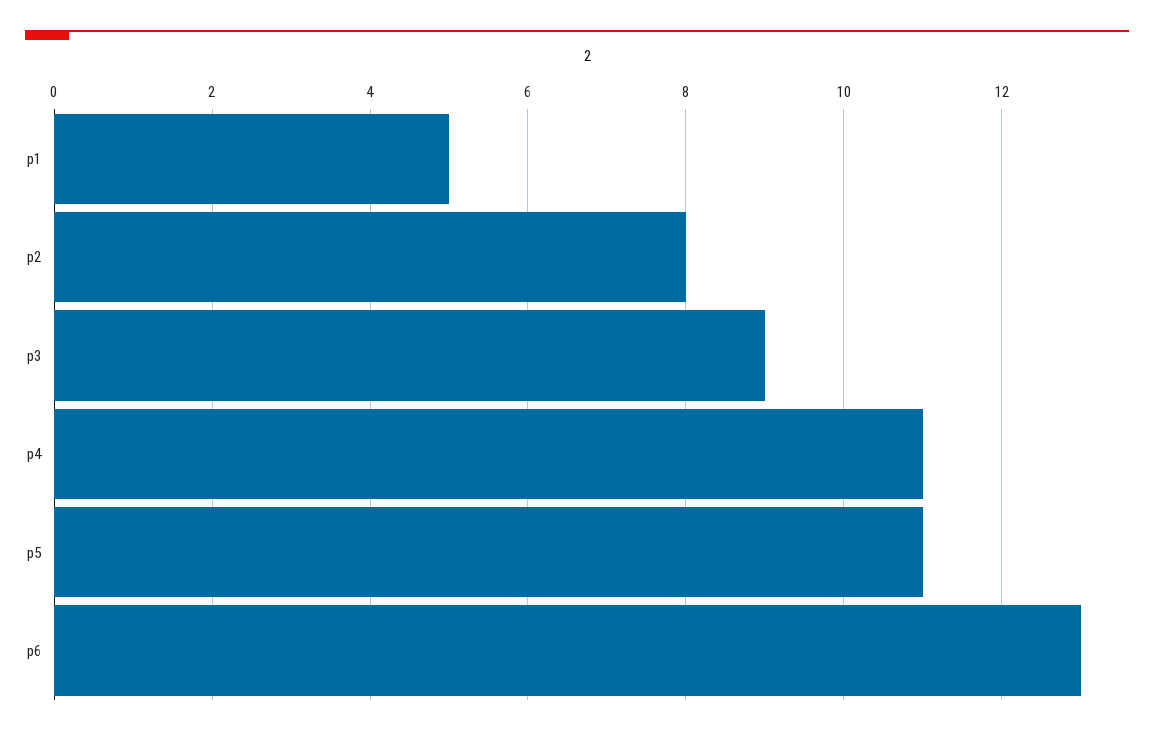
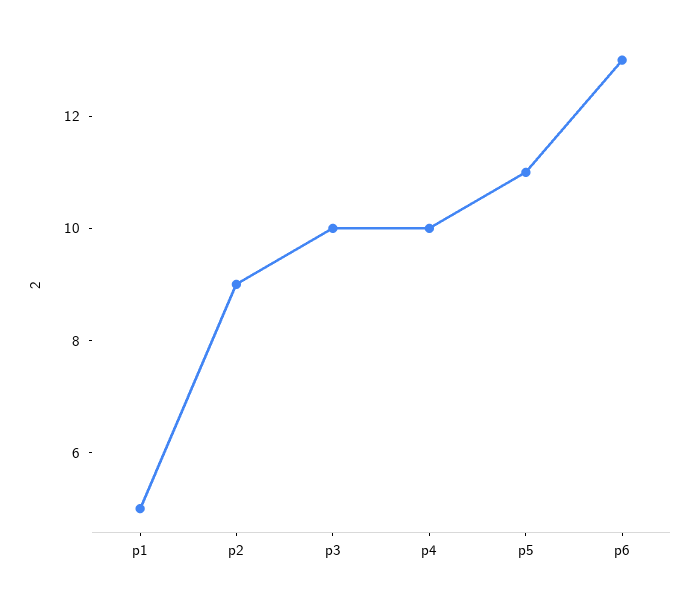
p2: 8 -> 9
p3: 9 -> 10
p4: 11 -> 10

